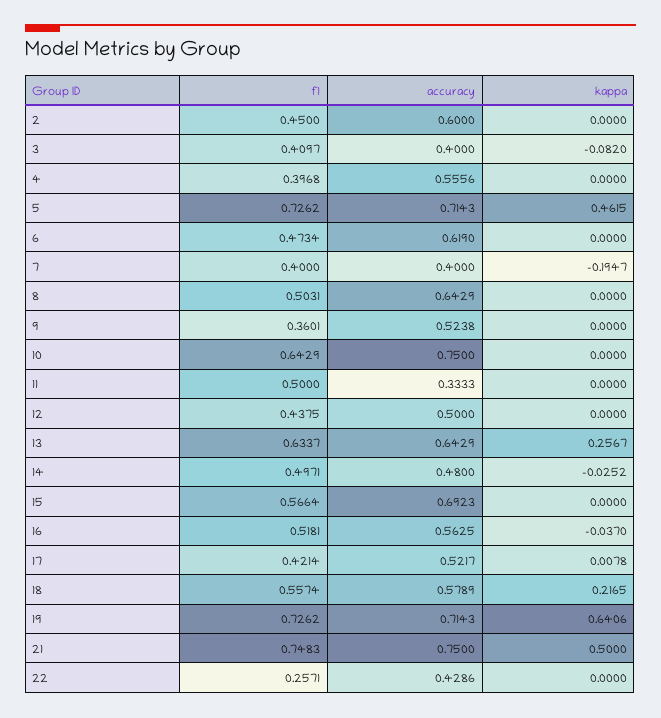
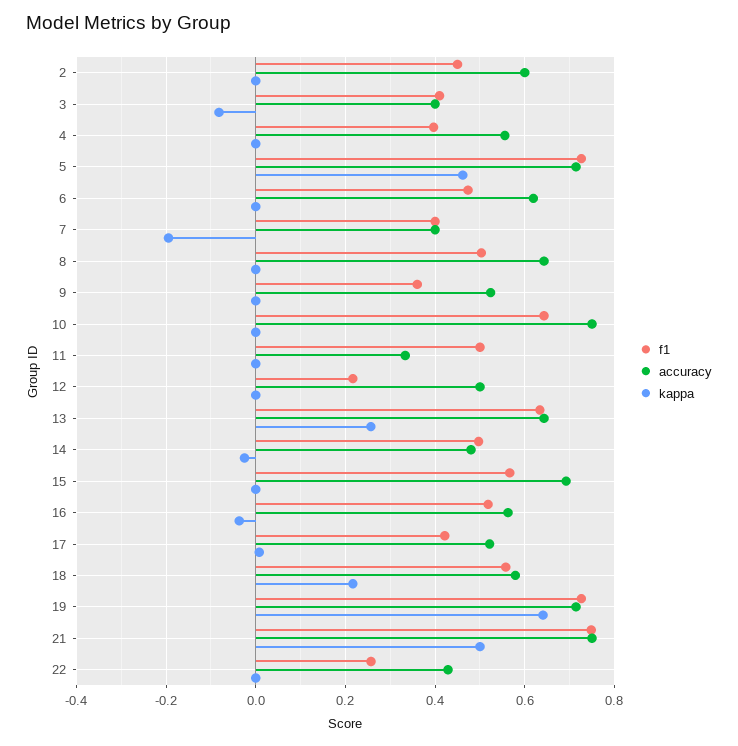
f1, 12: 0.4375 -> 0.22

